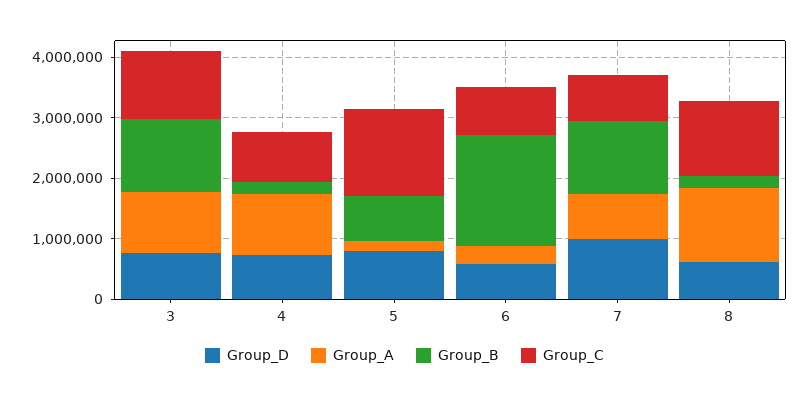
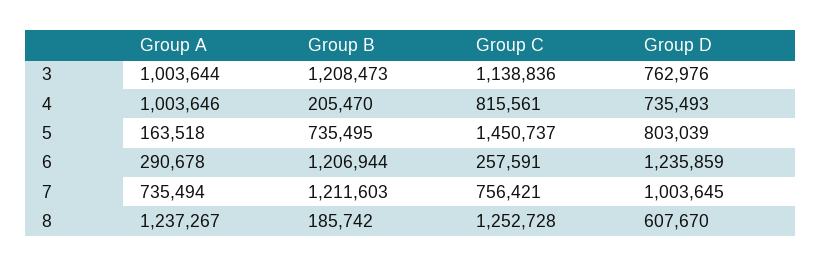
Group_D, 6: 600000 -> 1235859
Group_B, 6: 1800000 -> 1206944
Group_C, 6: 800000 -> 257591

